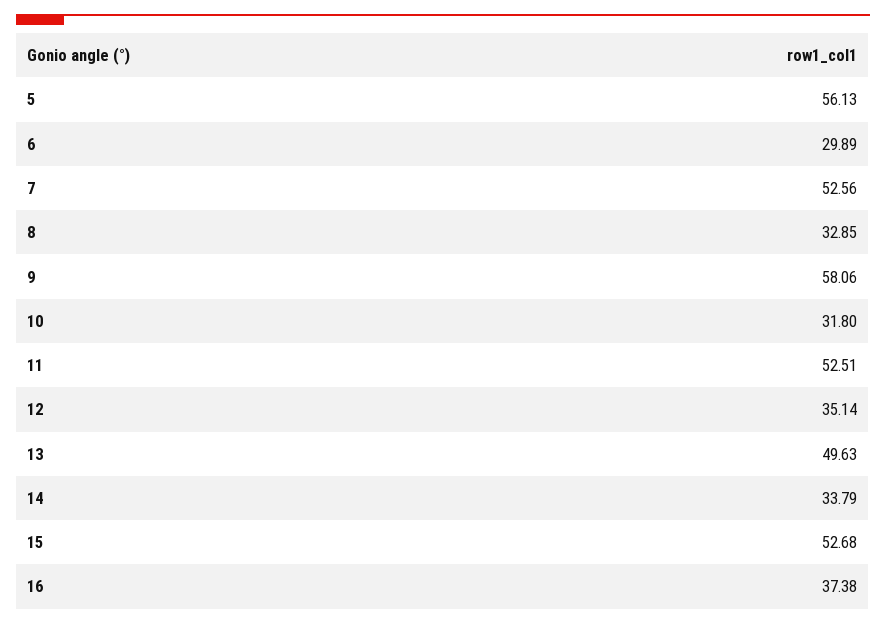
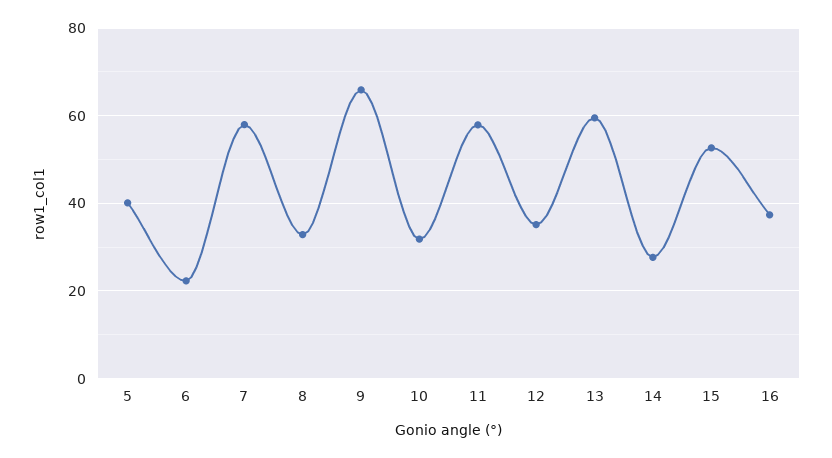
5: 56.13 -> 40
6: 29.89 -> 22
7: 52.56 -> 58
9: 58.06 -> 66
11: 52.51 -> 58
13: 49.63 -> 60
14: 33.79 -> 28

